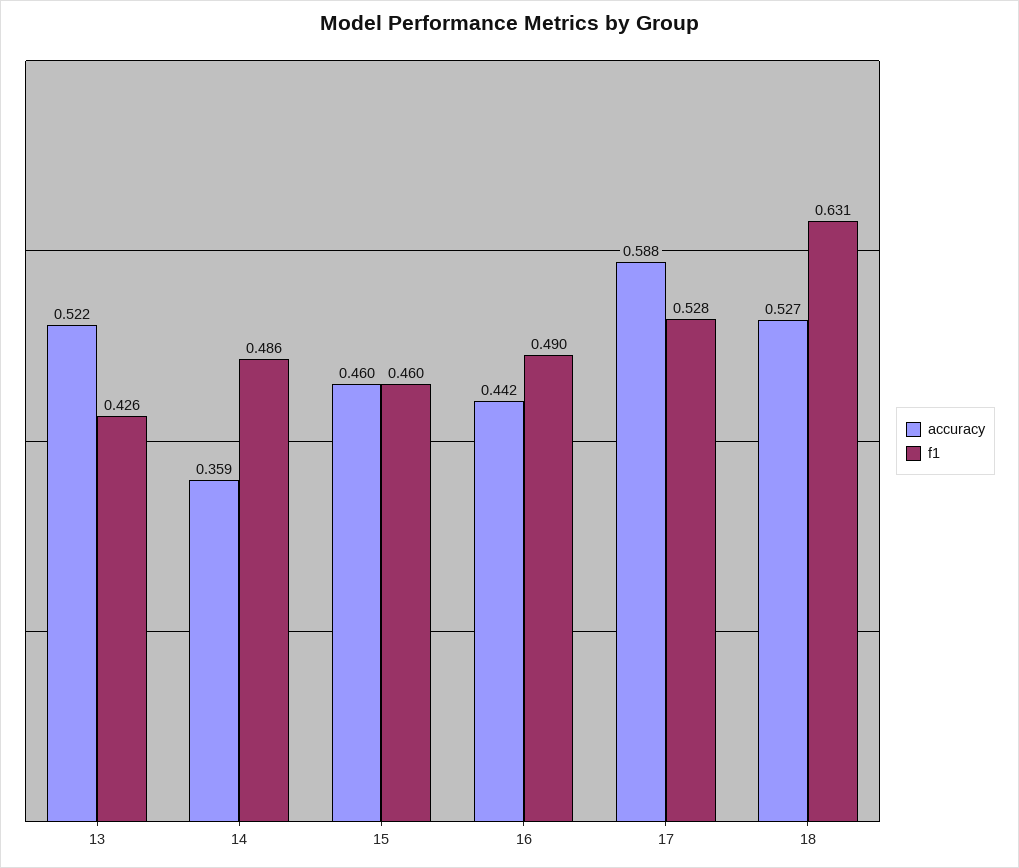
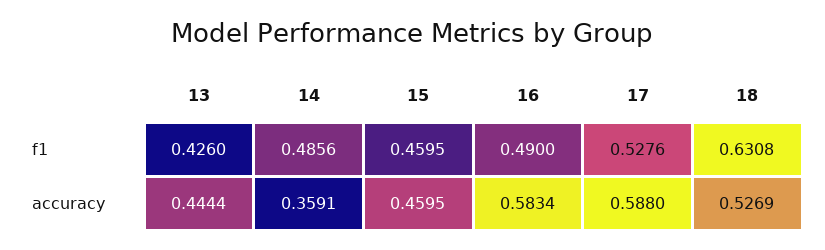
accuracy, 13: 0.522 -> 0.4444
accuracy, 16: 0.442 -> 0.5834

